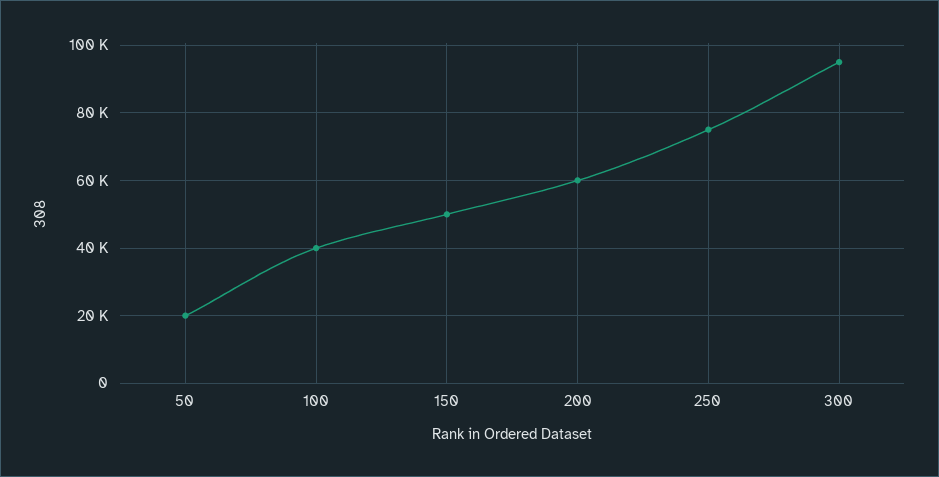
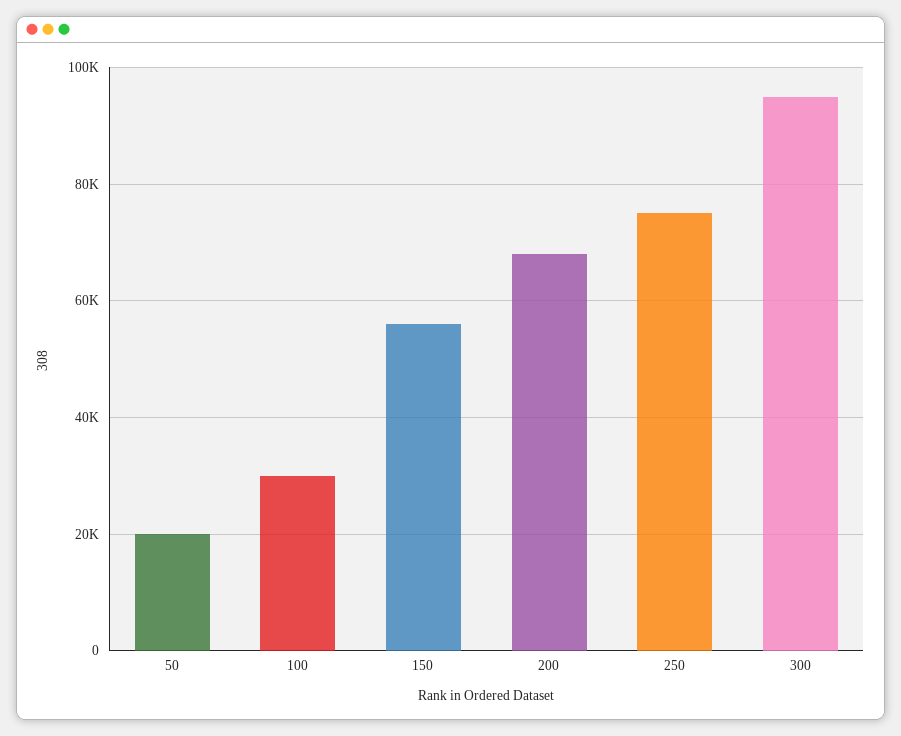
100: 40000 -> 30000
150: 50000 -> 56000
200: 60000 -> 68000

